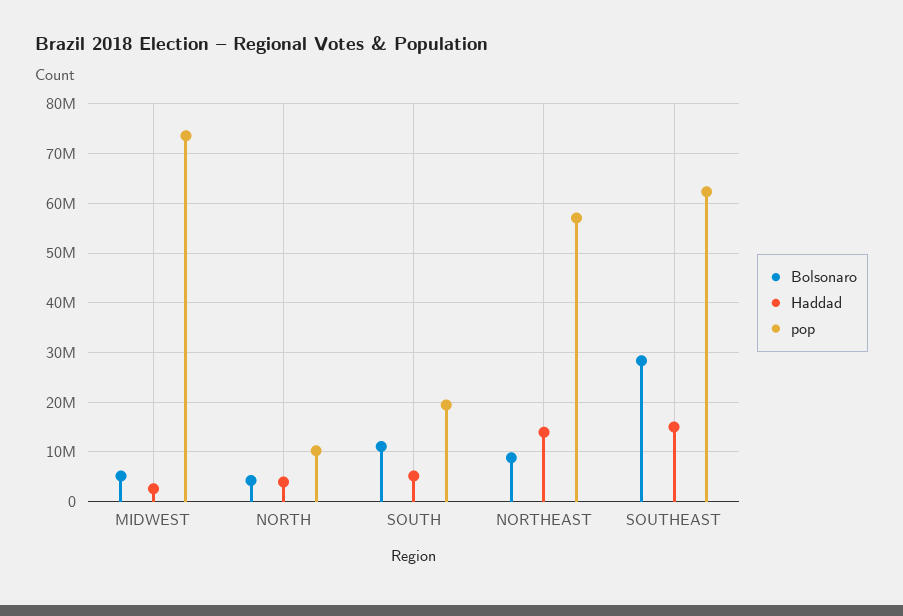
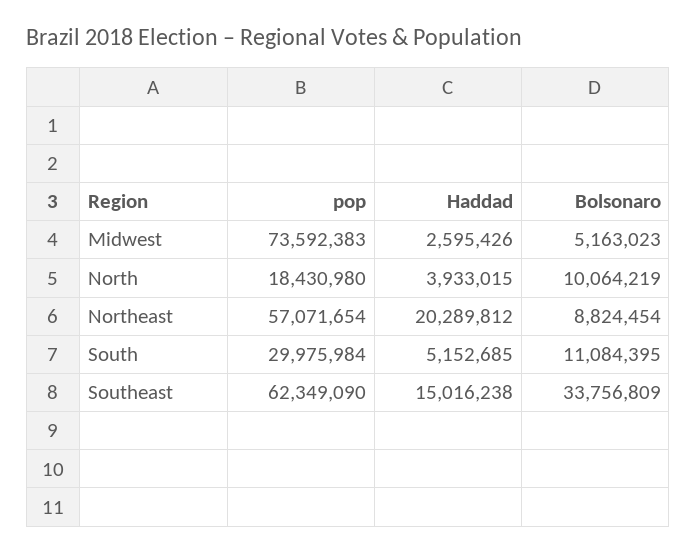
Bolsonaro, NORTH: 4000000 -> 10064219
pop, NORTH: 10000000 -> 18430980
pop, SOUTH: 20000000 -> 29975984
Haddad, NORTHEAST: 14000000 -> 20289812
Bolsonaro, SOUTHEAST: 28000000 -> 33756809

